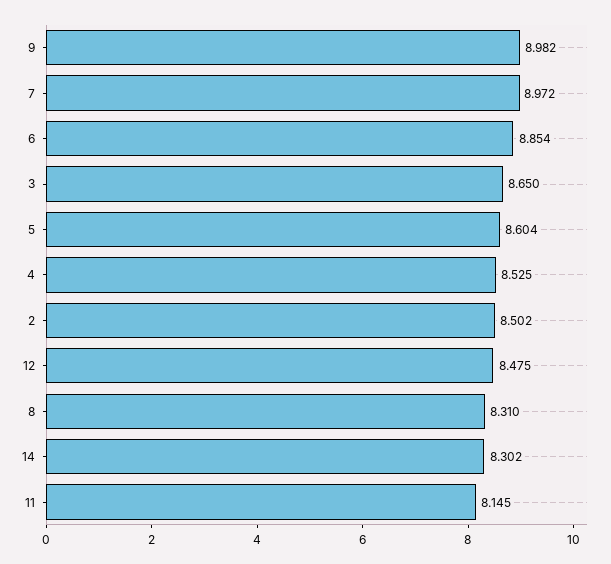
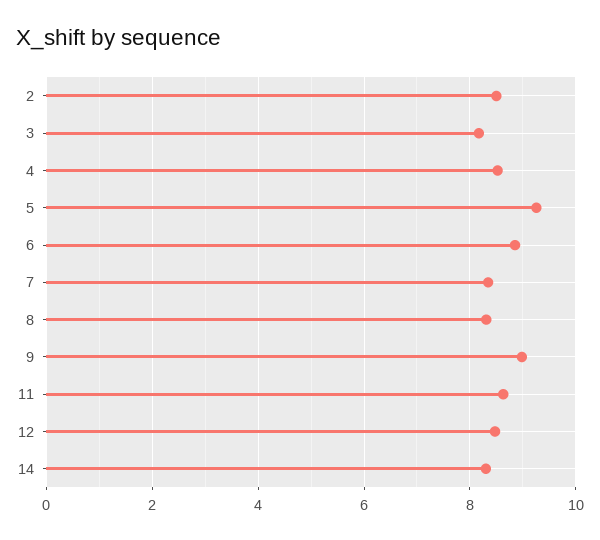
7: 8.972 -> 8.4
3: 8.65 -> 8.2
5: 8.604 -> 9.2
11: 8.145 -> 8.6

